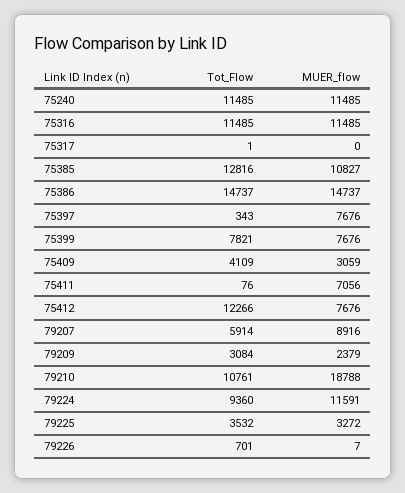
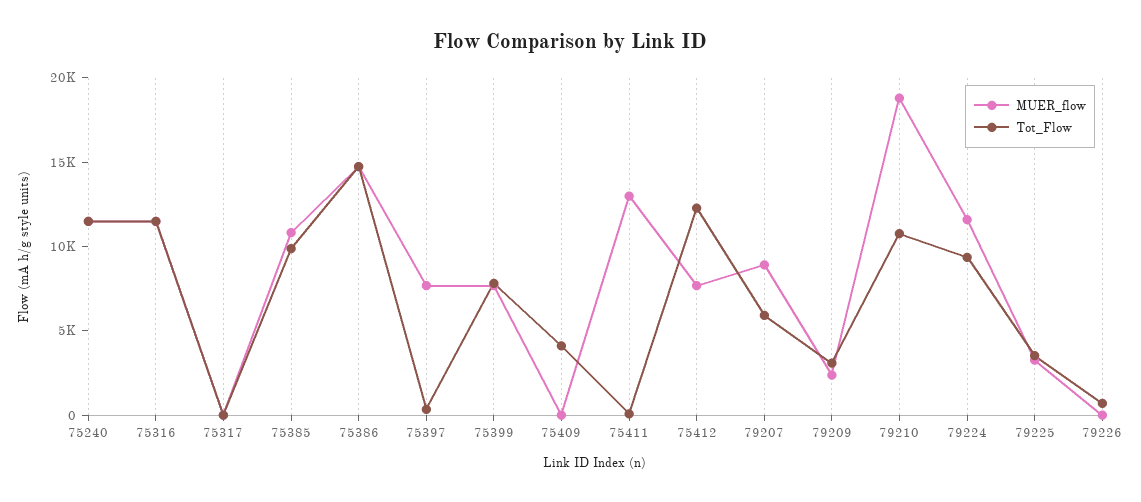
Tot_Flow, 75385: 12816 -> 10000
MUER_flow, 75409: 3059 -> 0
MUER_flow, 75411: 7056 -> 13000

